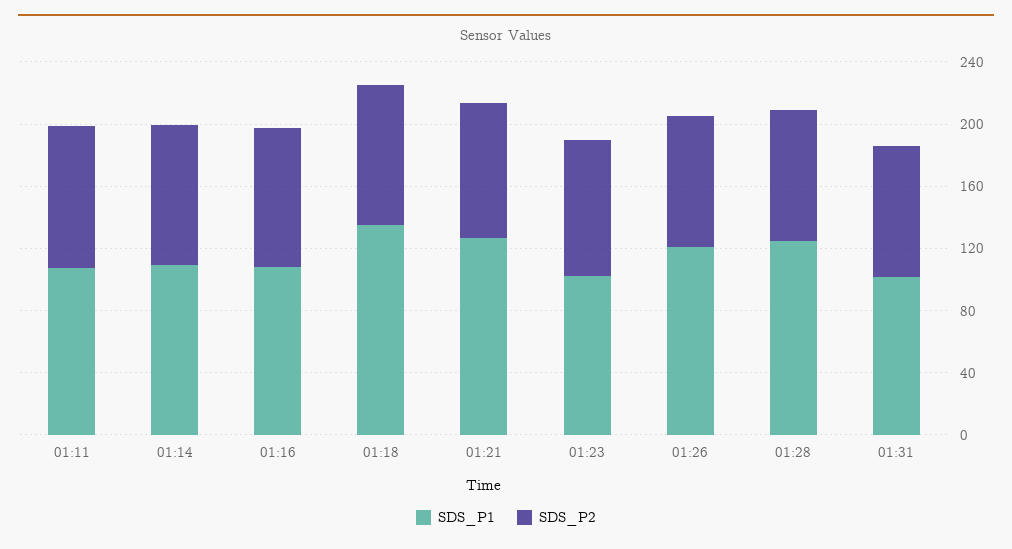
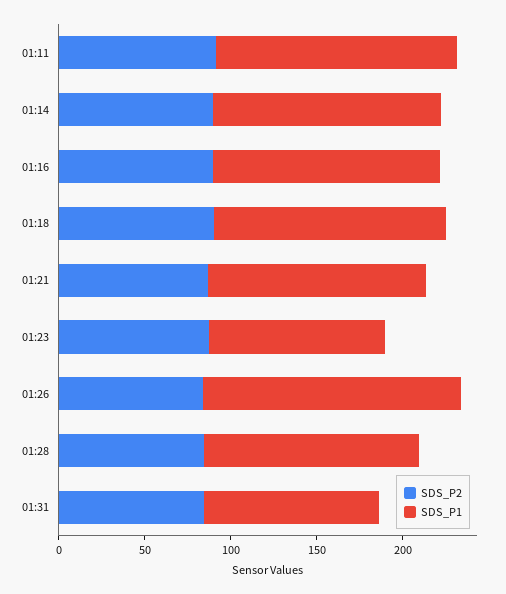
SDS_P1, 01:11: 110 -> 140
SDS_P1, 01:14: 110 -> 130
SDS_P1, 01:16: 110 -> 130
SDS_P1, 01:26: 120 -> 150

